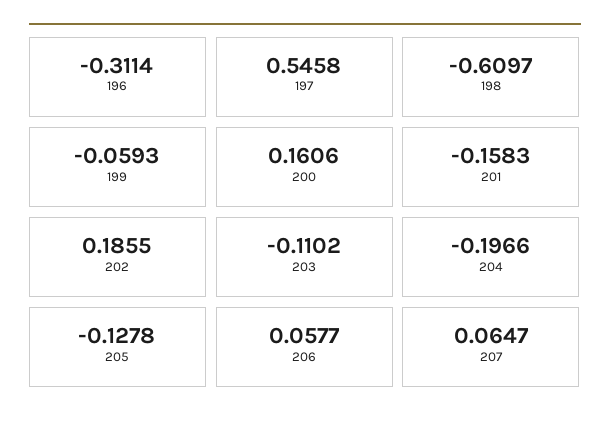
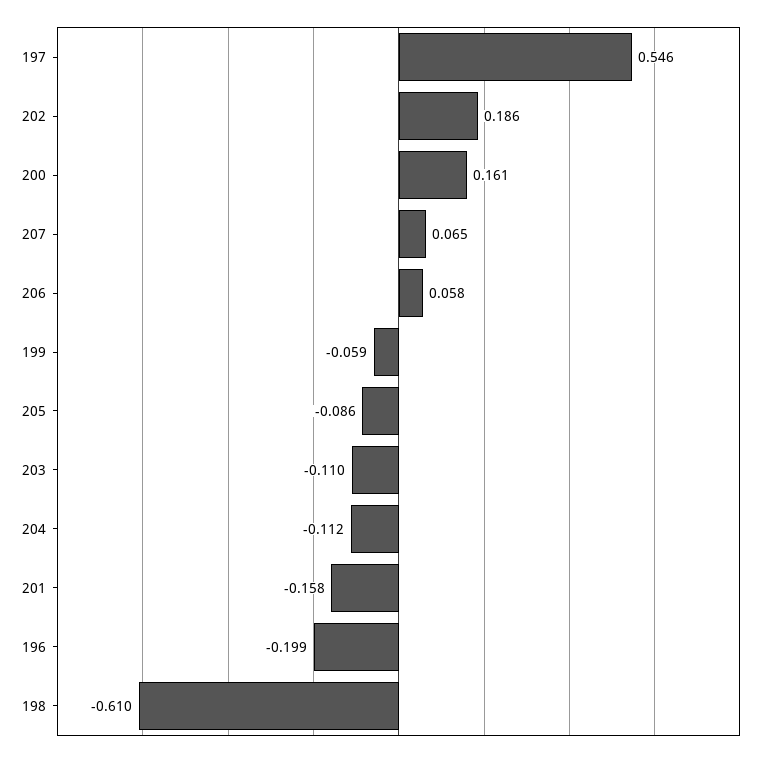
196: -0.3114 -> -0.199
204: -0.1966 -> -0.112
205: -0.1278 -> -0.086

